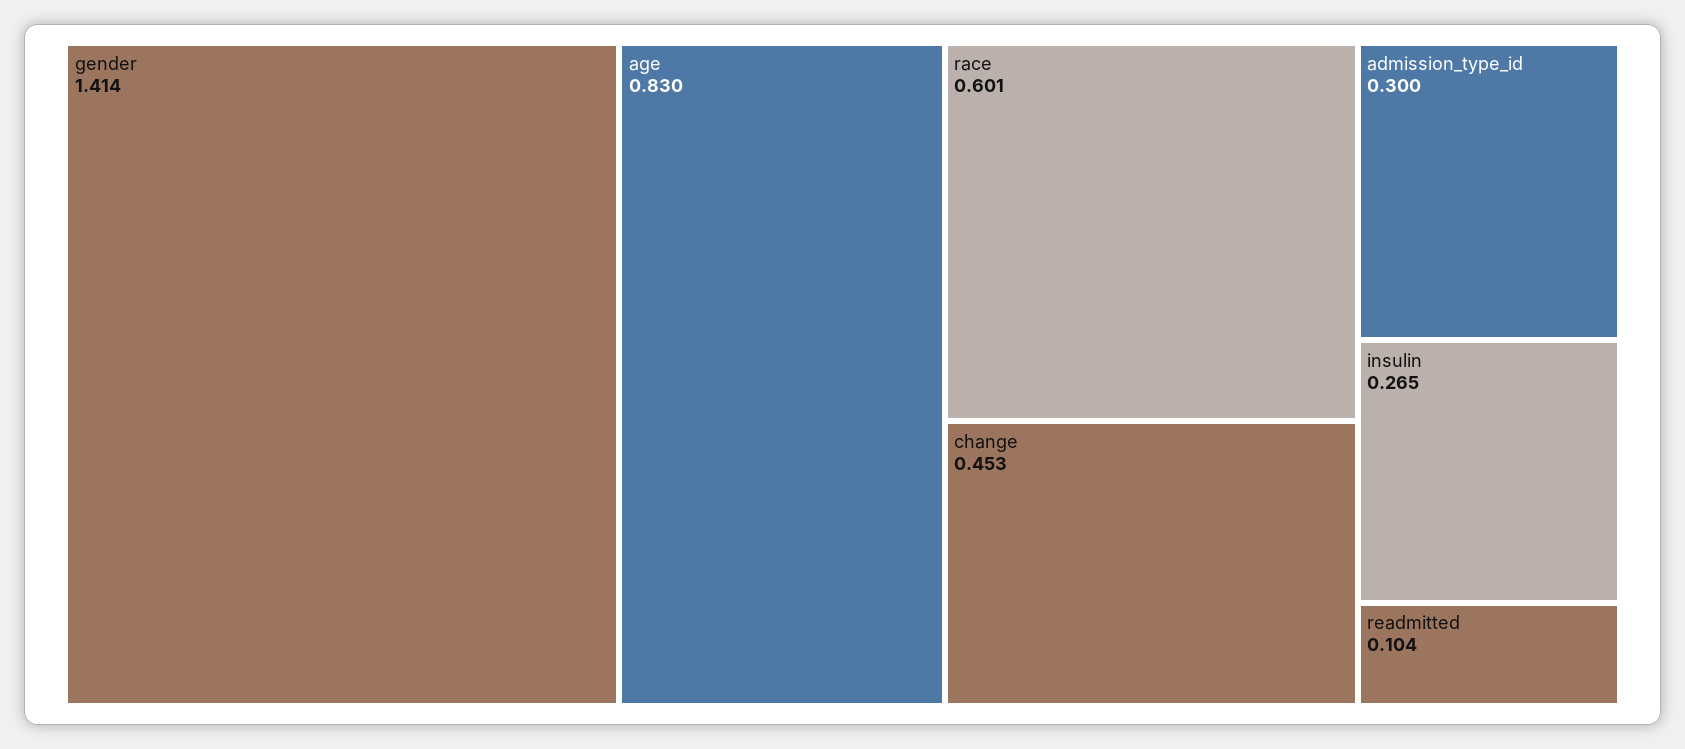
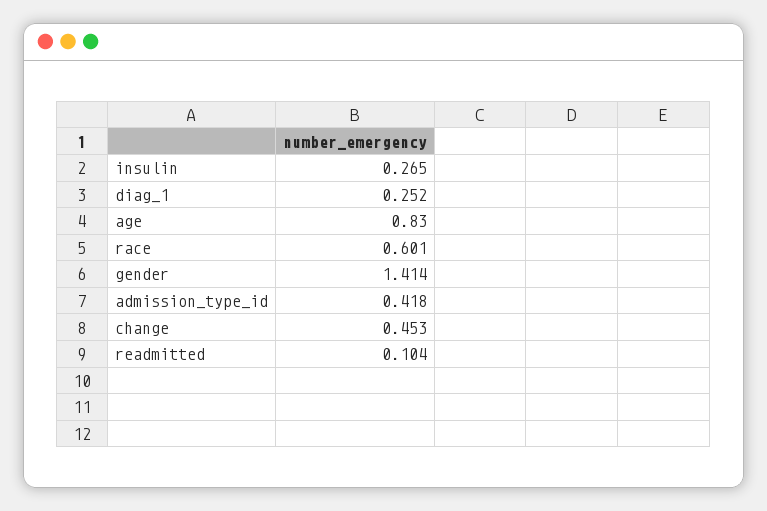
admission_type_id: 0.3 -> 0.418
diag_1: none -> 0.252

